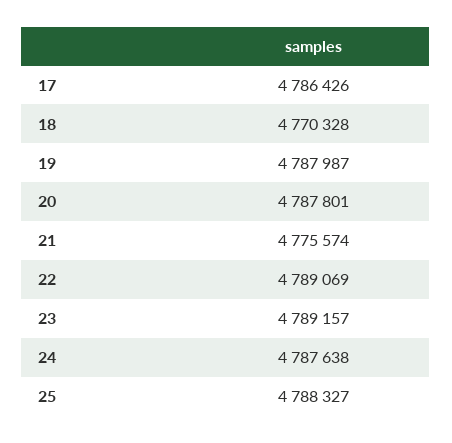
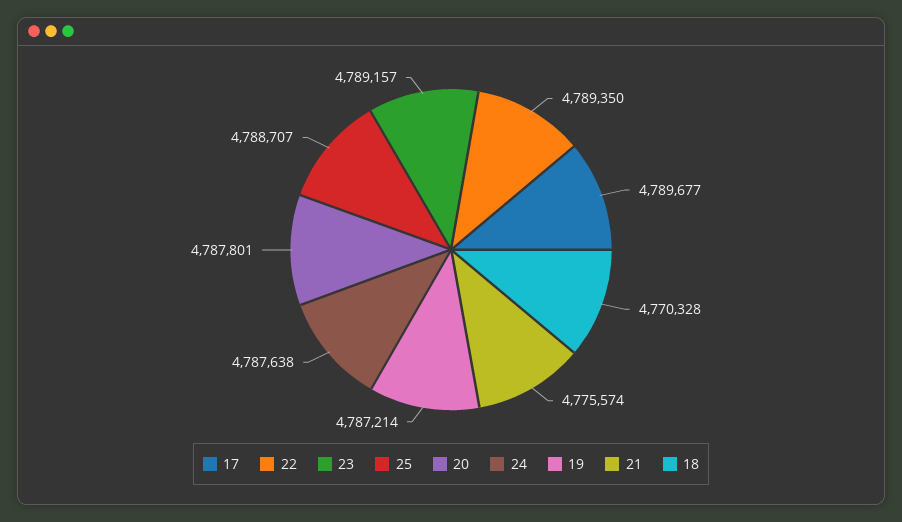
17: 4786426 -> 4789677
19: 4787987 -> 4787214
22: 4789069 -> 4789350
25: 4788327 -> 4788707

